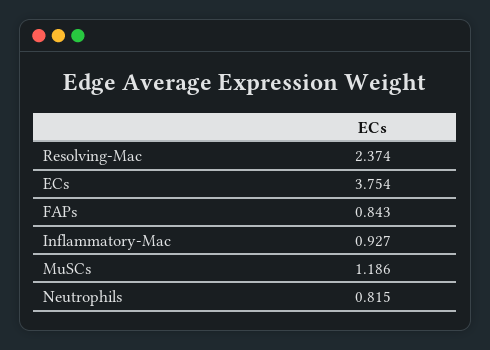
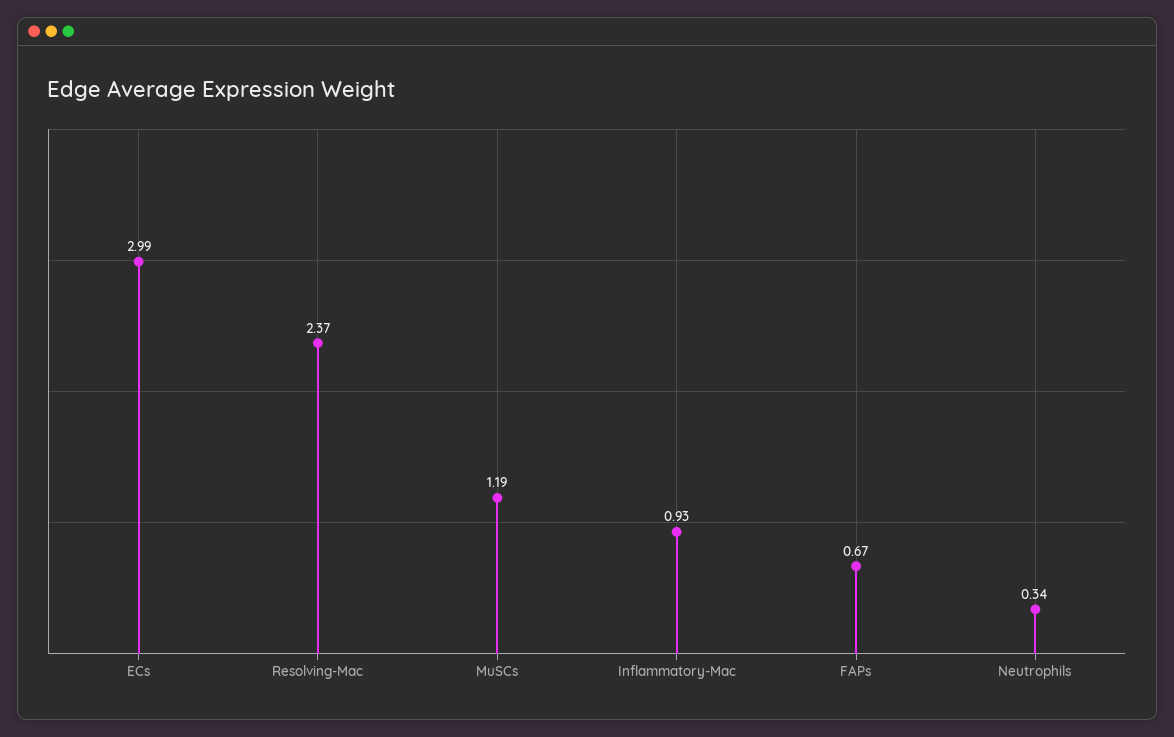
ECs: 3.754 -> 2.99
FAPs: 0.843 -> 0.67
Neutrophils: 0.815 -> 0.34

